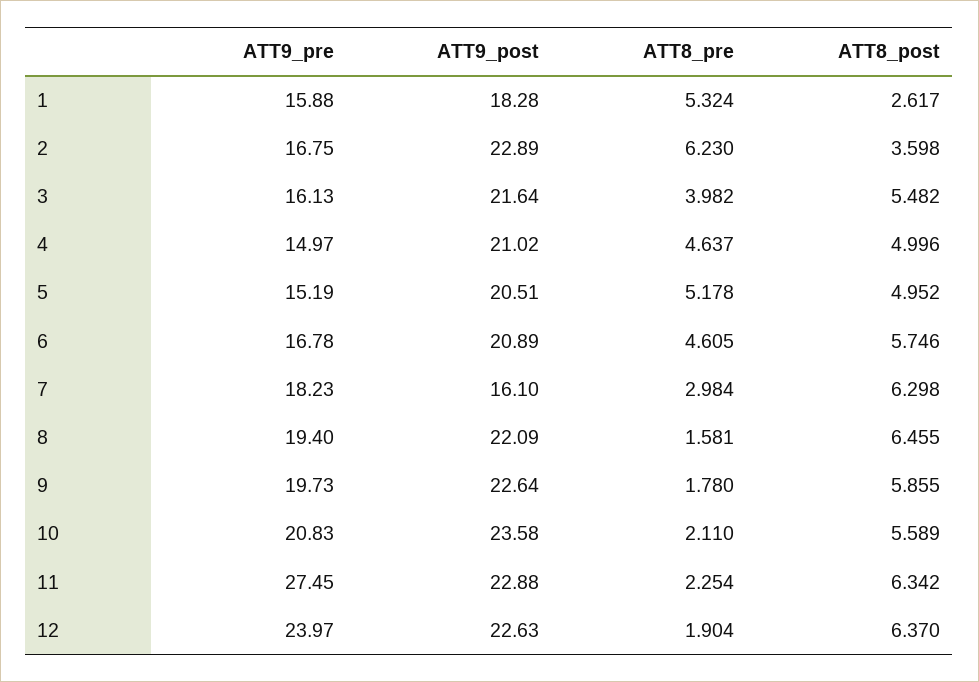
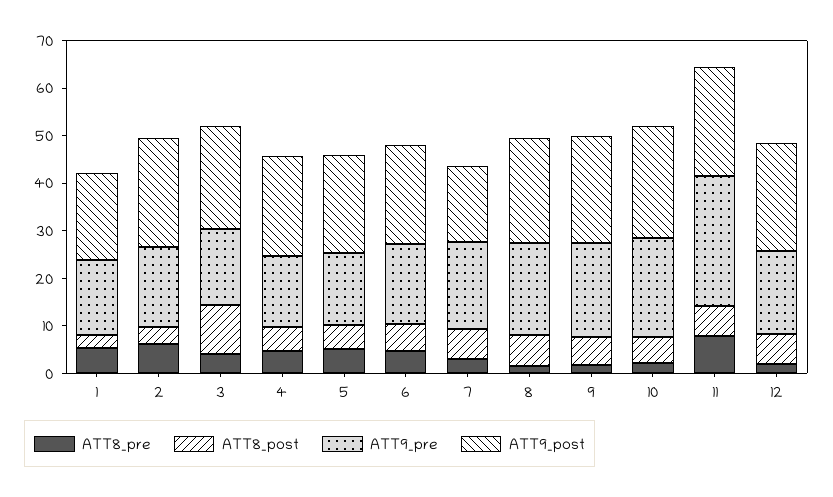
ATT8_post, 3: 5.482 -> 10
ATT8_pre, 11: 2.254 -> 8
ATT9_pre, 12: 23.97 -> 18

